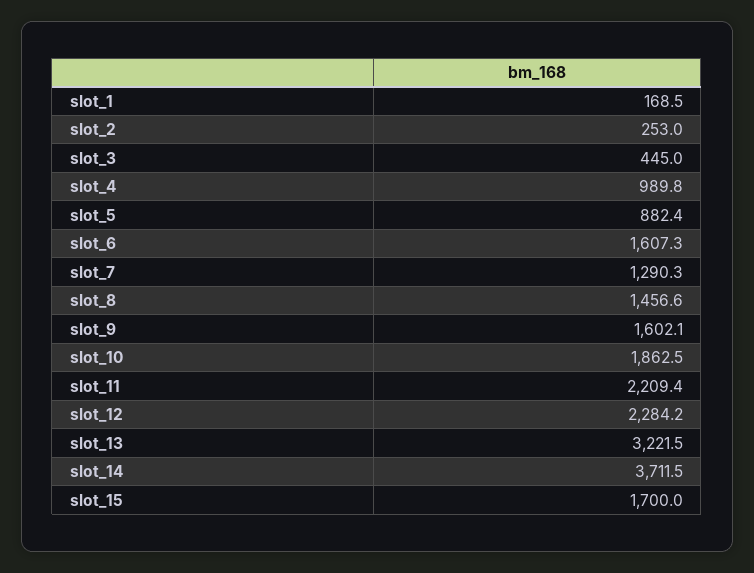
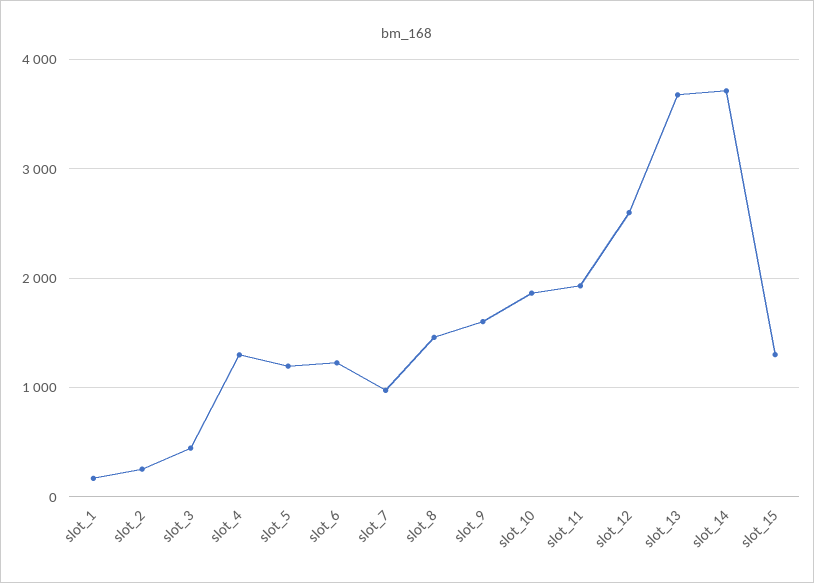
slot_4: 989.8 -> 1300
slot_5: 882.4 -> 1200
slot_6: 1607.3 -> 1200
slot_7: 1290.3 -> 1000
slot_11: 2209.4 -> 1900
slot_12: 2284.2 -> 2600
slot_13: 3221.5 -> 3700
slot_15: 1700 -> 1300

